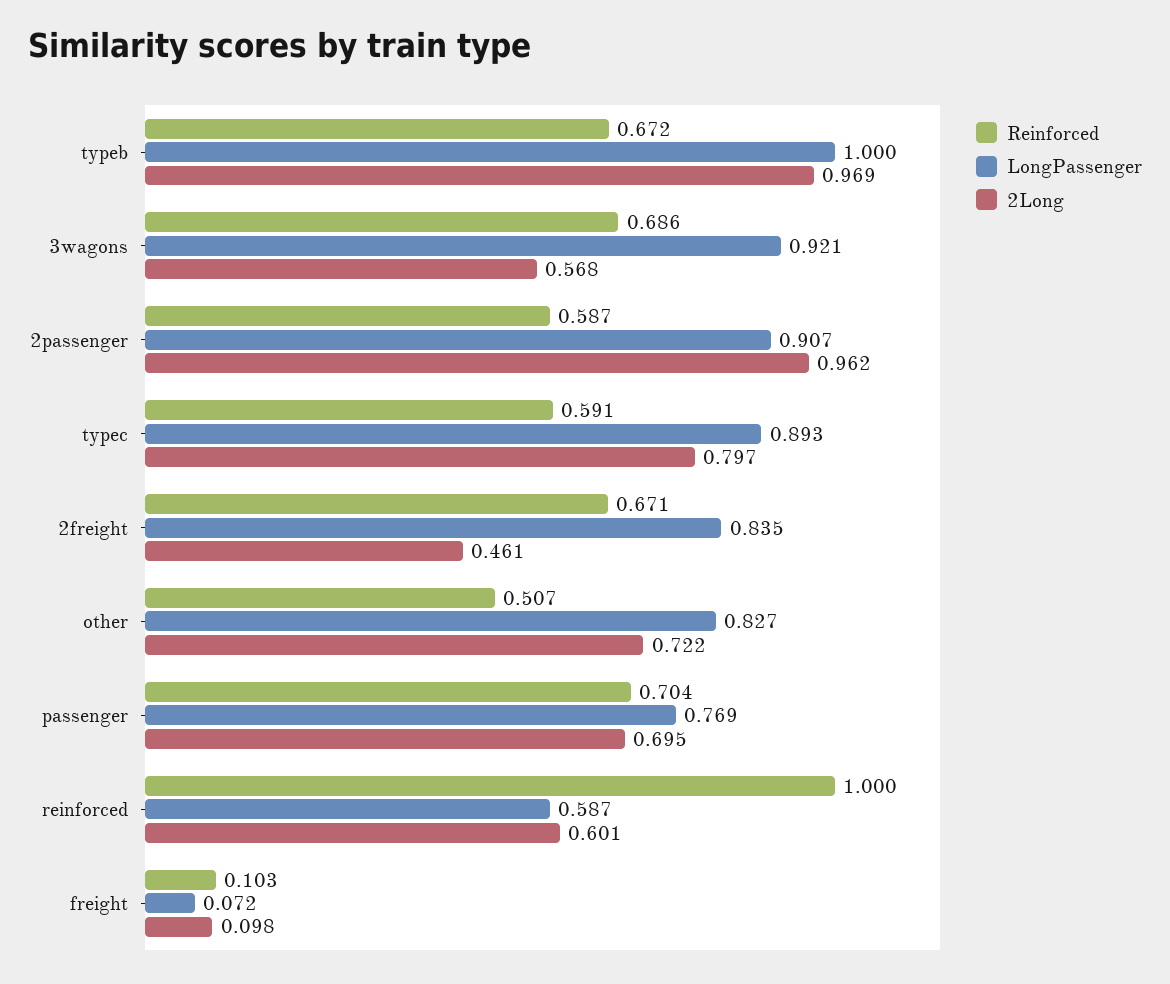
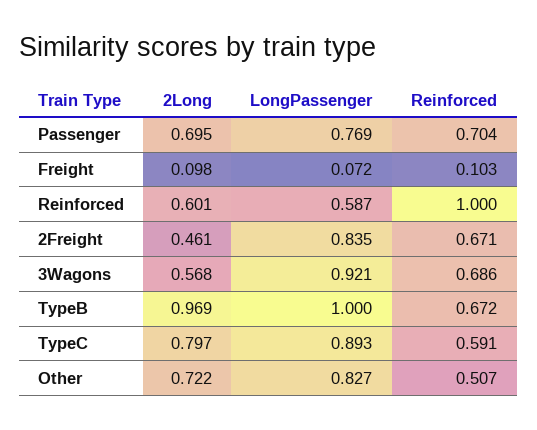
Reinforced, 2passenger: 0.587 -> none
LongPassenger, 2passenger: 0.907 -> none
2Long, 2passenger: 0.962 -> none

